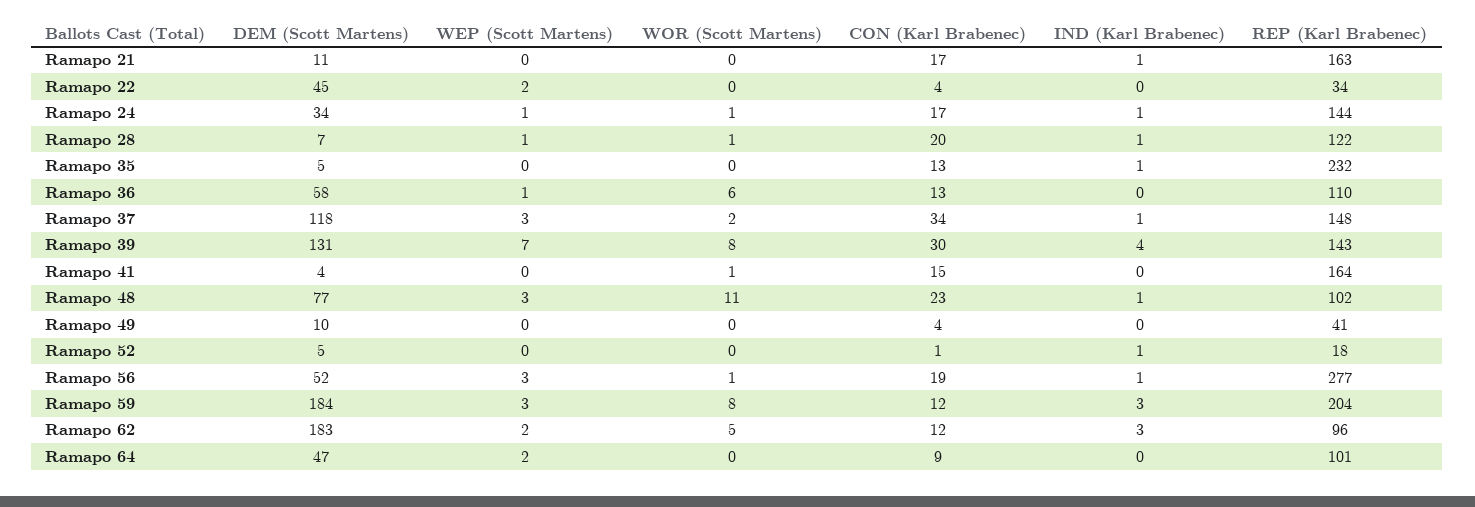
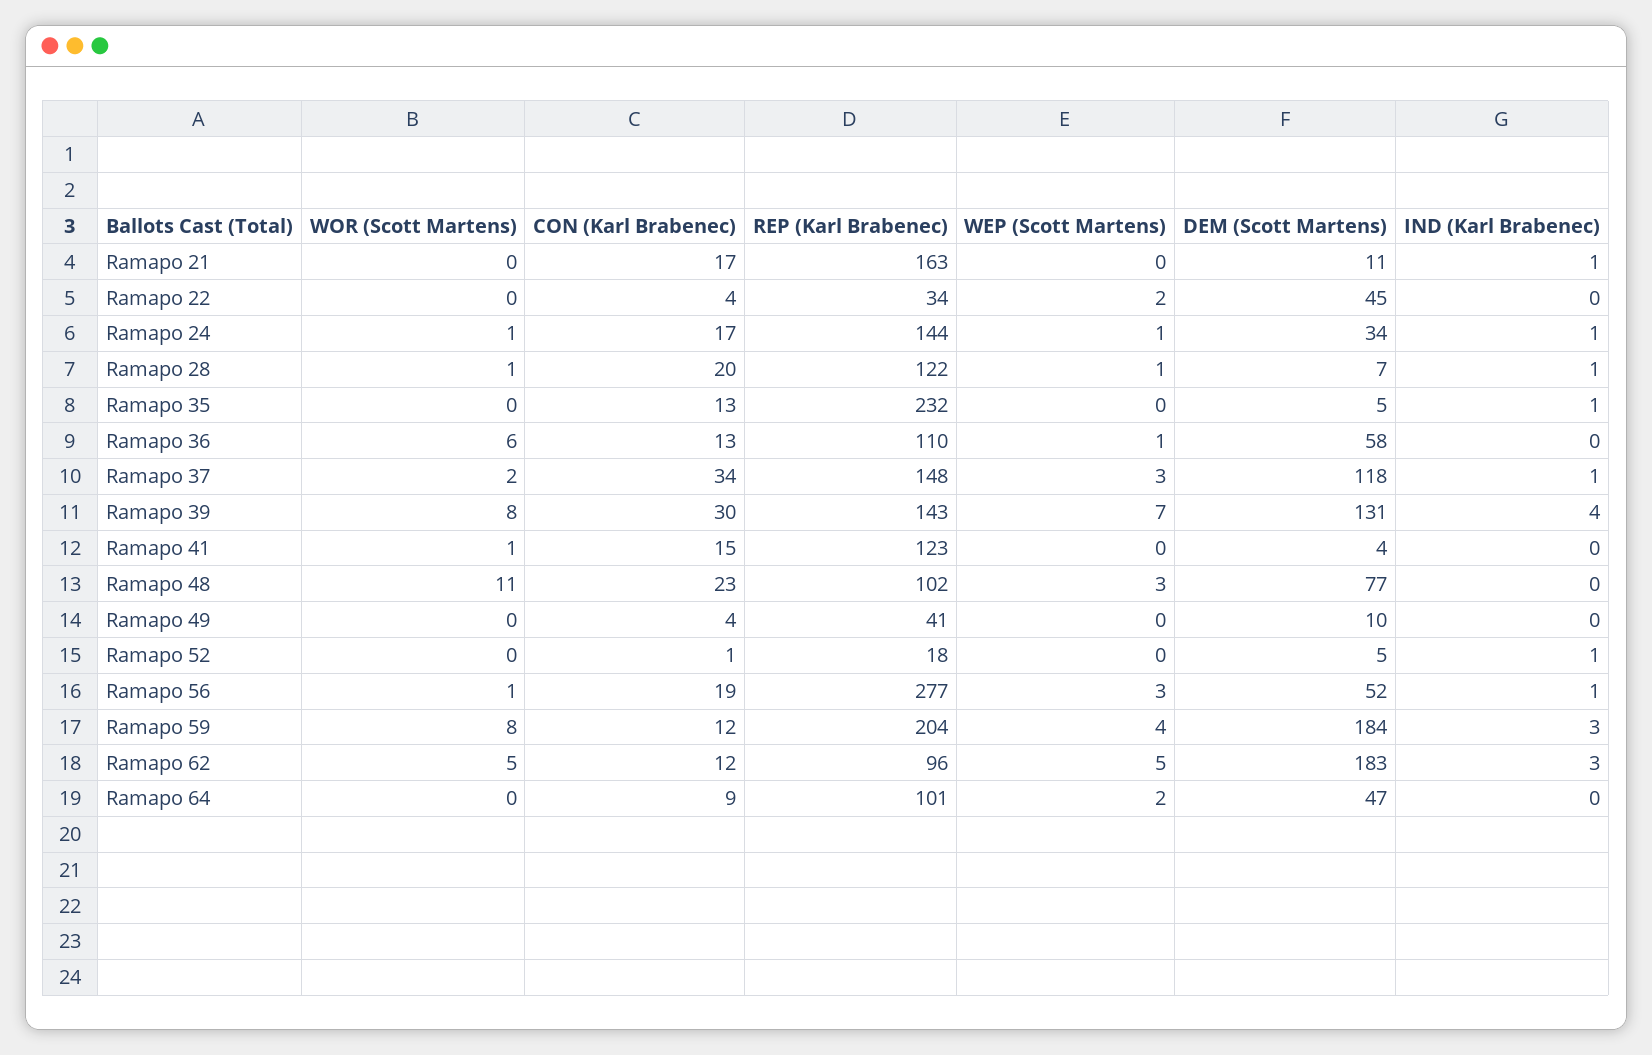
REP (Karl Brabenec), Ramapo 41: 164 -> 123
IND (Karl Brabenec), Ramapo 48: 1 -> 0
WEP (Scott Martens), Ramapo 59: 3 -> 4
WEP (Scott Martens), Ramapo 62: 2 -> 5

